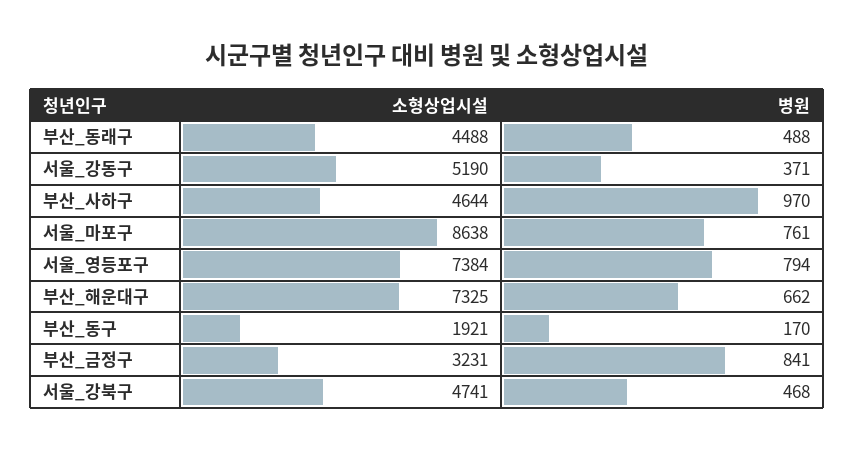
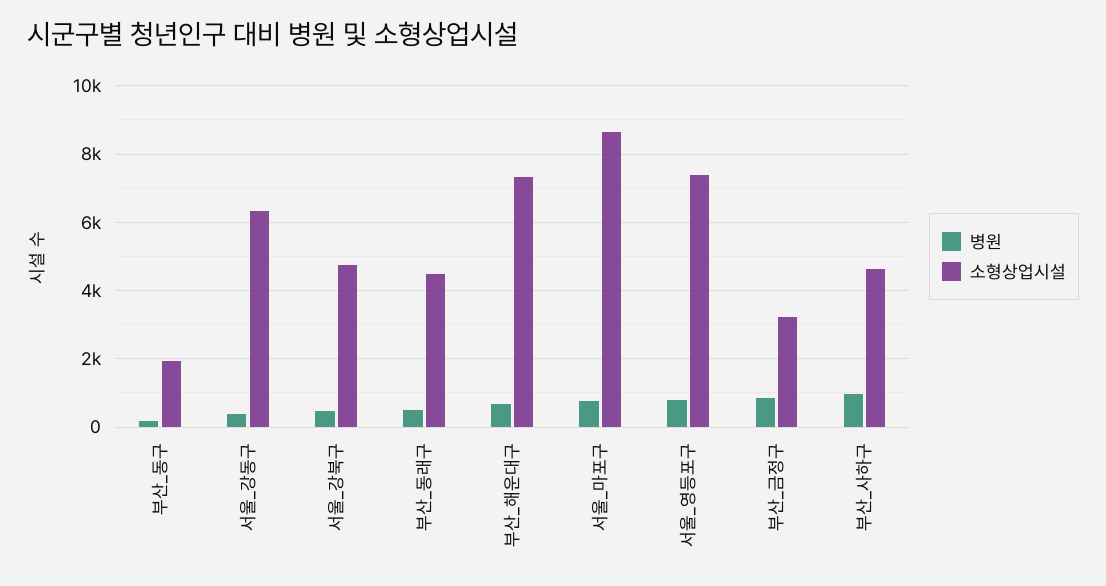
소형상업시설, 서울_강동구: 5190 -> 6400

